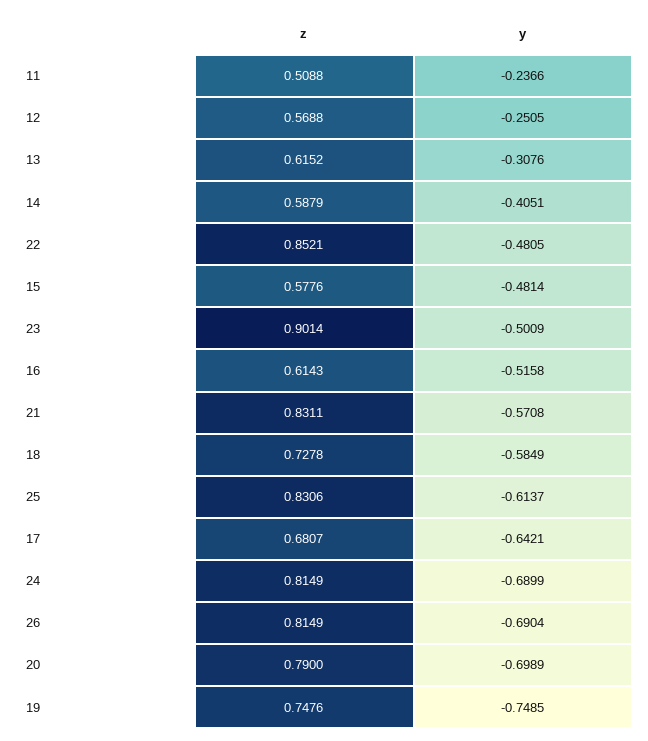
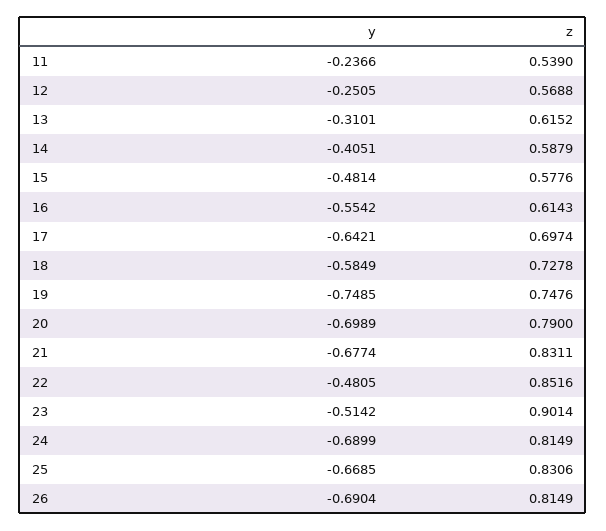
z, 11: 0.5088 -> 0.539
y, 13: -0.3076 -> -0.3101
z, 22: 0.8521 -> 0.8516
y, 23: -0.5009 -> -0.5142
y, 16: -0.5158 -> -0.5542
y, 21: -0.5708 -> -0.6774
y, 25: -0.6137 -> -0.6685
z, 17: 0.6807 -> 0.6974

